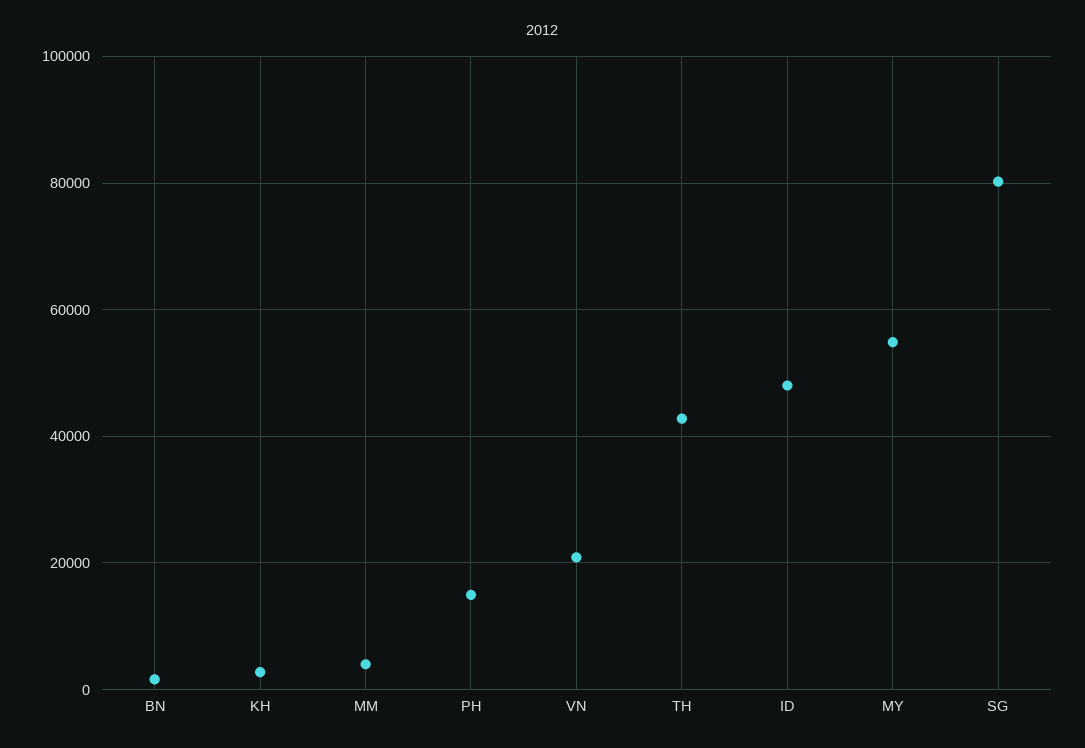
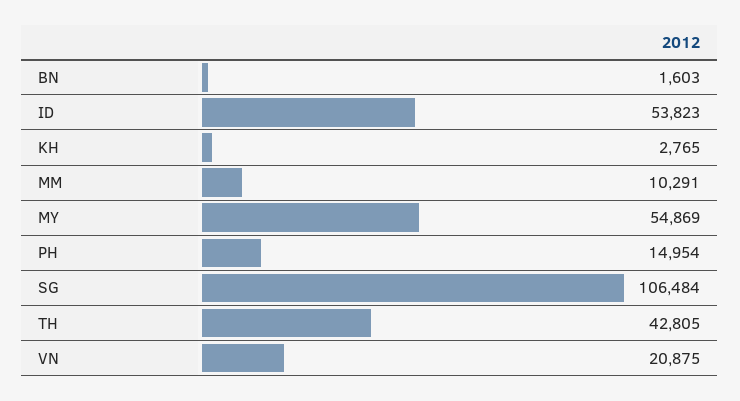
MM: 4000 -> 10291
ID: 48000 -> 53823
SG: 80000 -> 106484

